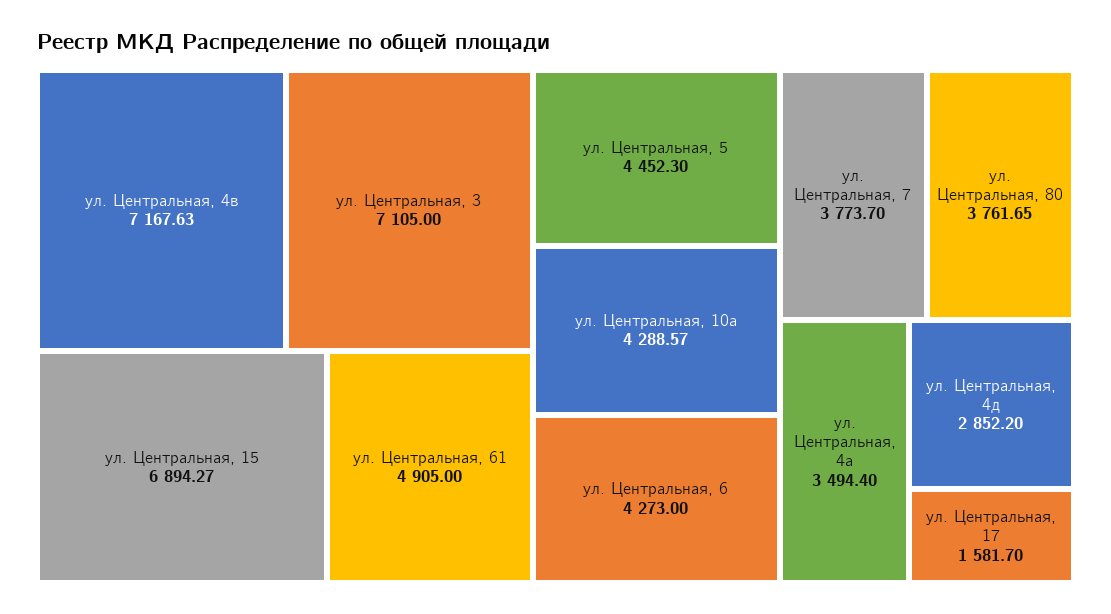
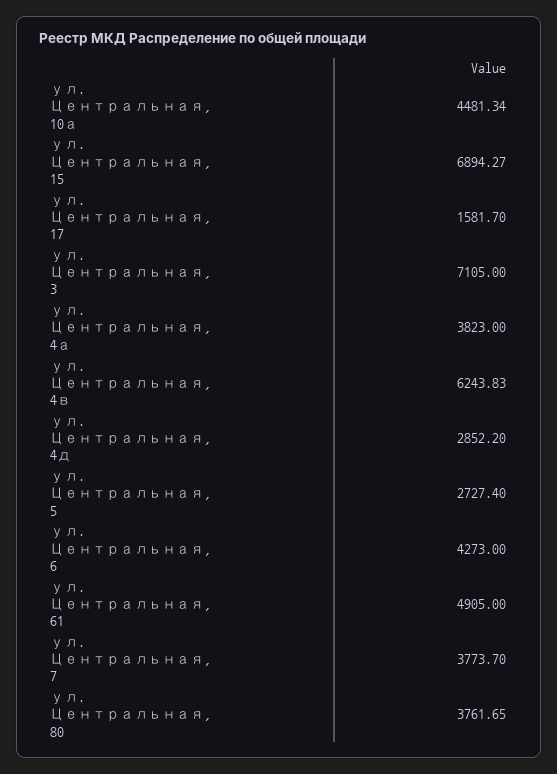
ул. Центральная, 4в: 7167.63 -> 6243.83
ул. Центральная, 5: 4452.3 -> 2727.4
ул. Центральная, 10а: 4288.57 -> 4481.34
ул. Центральная, 4а: 3494.4 -> 3823

